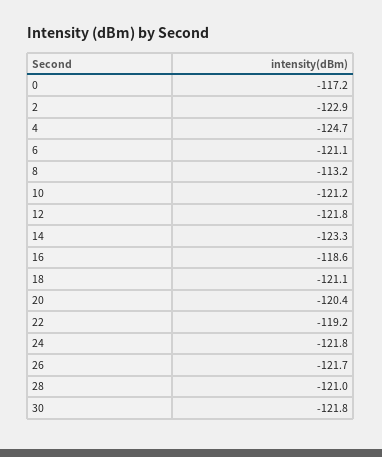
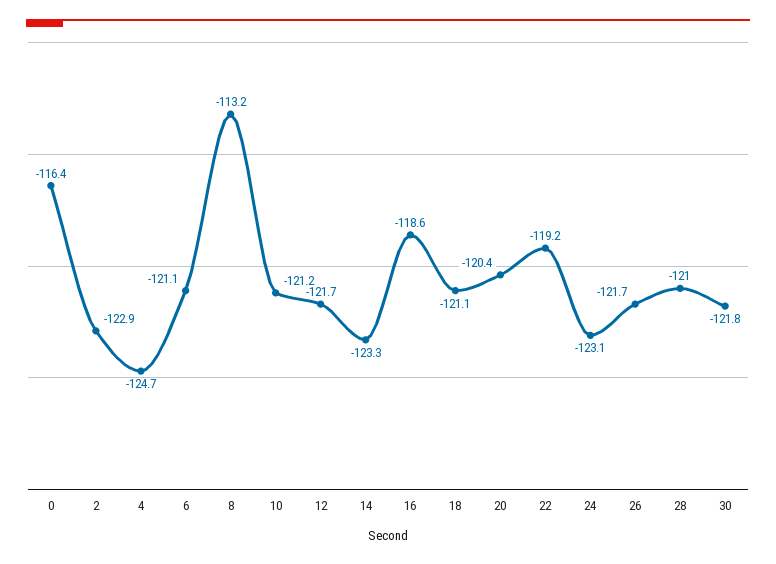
0: -117.2 -> -116.4
12: -121.8 -> -121.7
24: -121.8 -> -123.1

